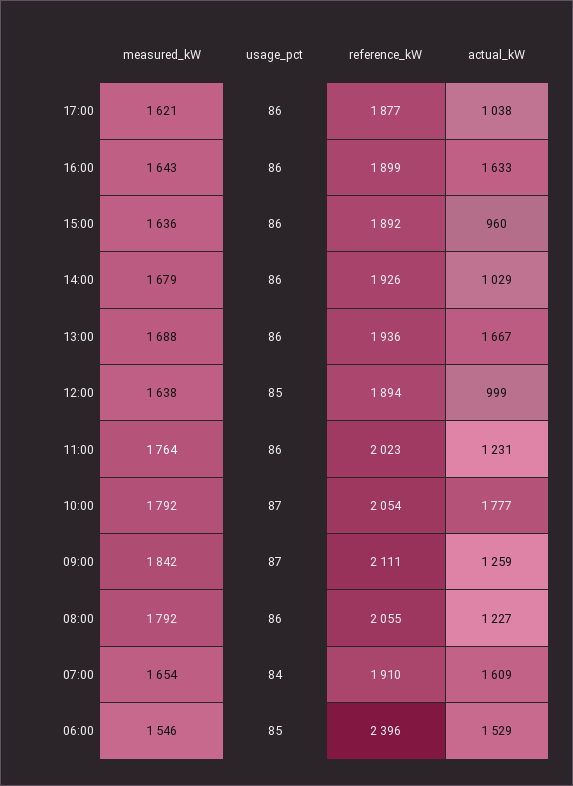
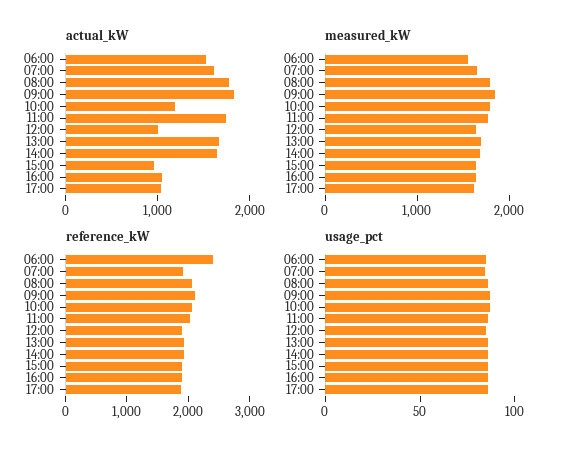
actual_kW, 16:00: 1633 -> 1000
actual_kW, 14:00: 1029 -> 1600
actual_kW, 11:00: 1231 -> 1800
actual_kW, 10:00: 1777 -> 1200
actual_kW, 09:00: 1259 -> 1800
actual_kW, 08:00: 1227 -> 1800

